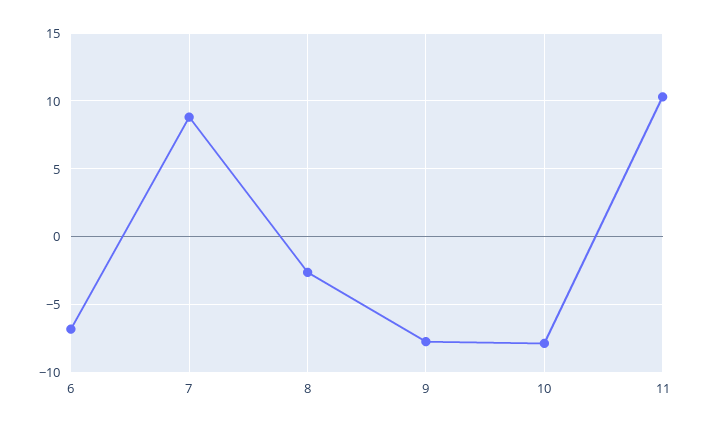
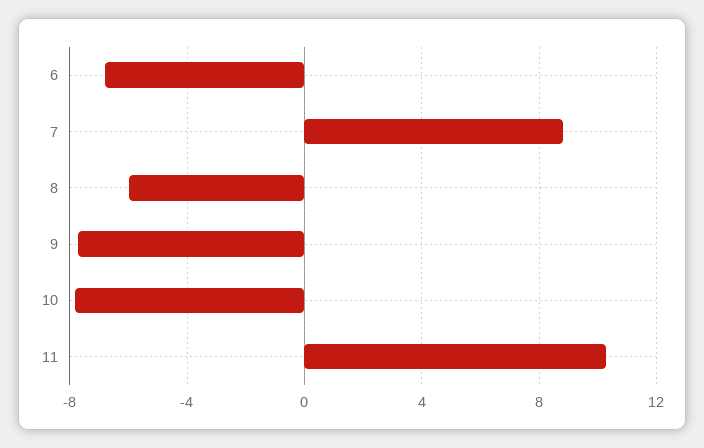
8: -2.5 -> -6

